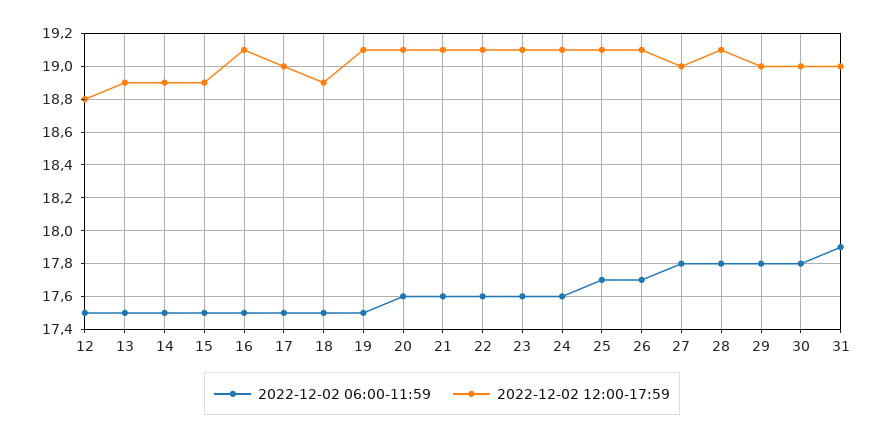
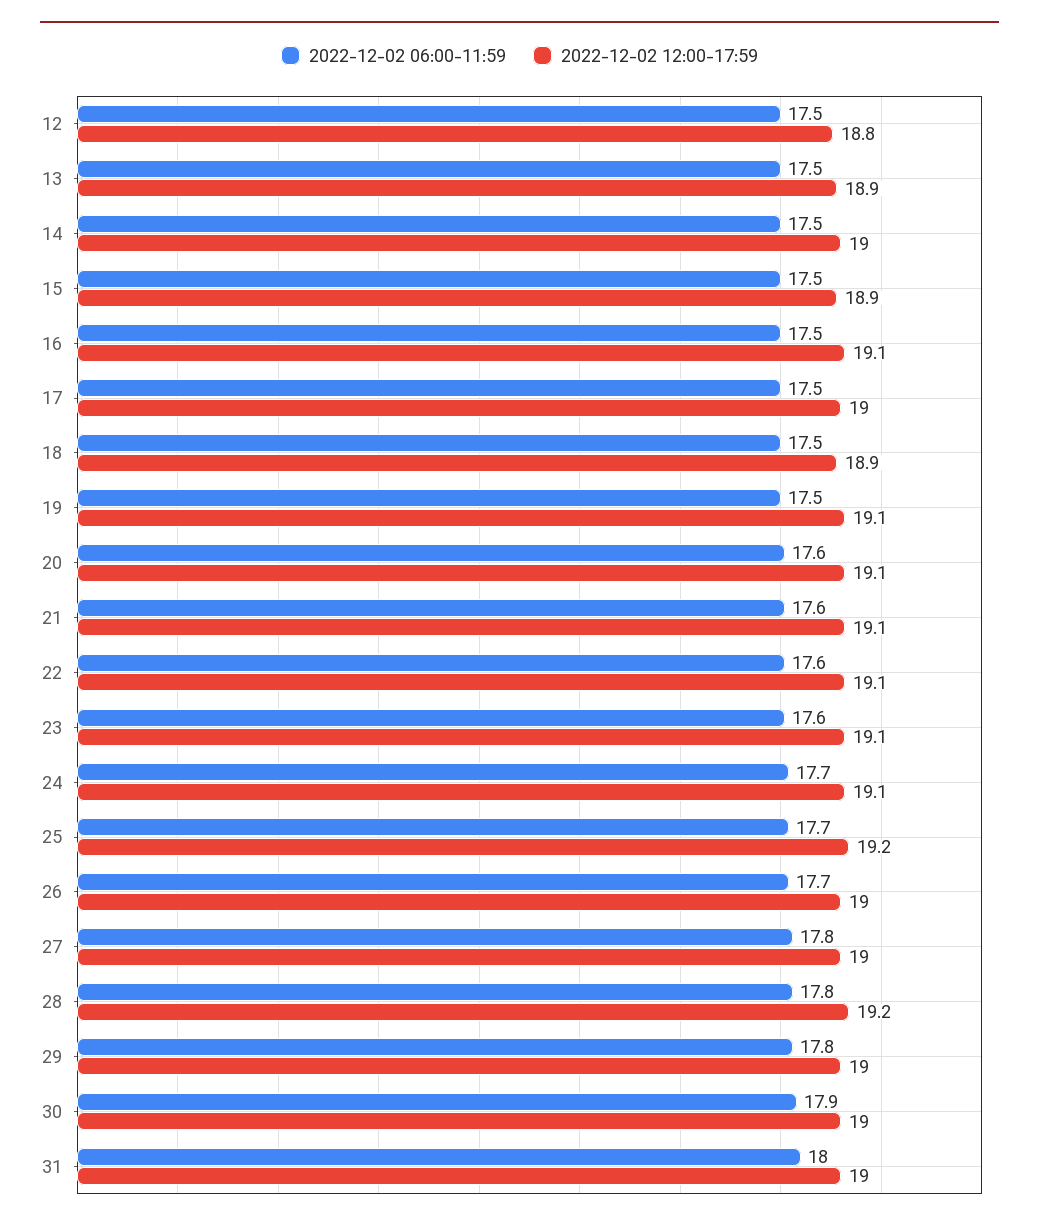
2022-12-02 12:00-17:59, 14: 18.9 -> 19
2022-12-02 06:00-11:59, 24: 17.6 -> 17.7
2022-12-02 12:00-17:59, 25: 19.1 -> 19.2
2022-12-02 12:00-17:59, 26: 19.1 -> 19
2022-12-02 12:00-17:59, 28: 19.1 -> 19.2
2022-12-02 06:00-11:59, 30: 17.8 -> 17.9
2022-12-02 06:00-11:59, 31: 17.9 -> 18

